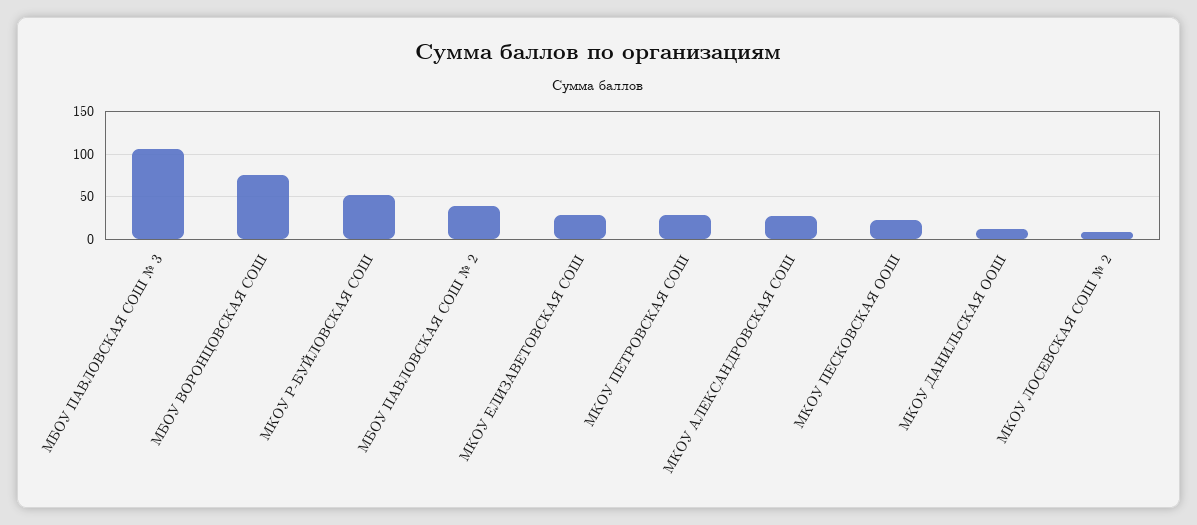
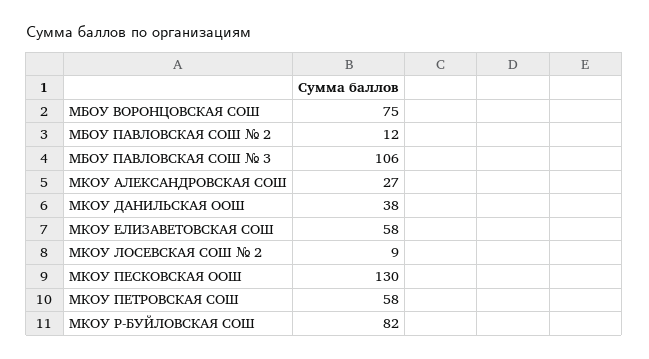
МКОУ Р-БУЙЛОВСКАЯ СОШ: 50 -> 82
МБОУ ПАВЛОВСКАЯ СОШ № 2: 40 -> 12
МКОУ ЕЛИЗАВЕТОВСКАЯ СОШ: 30 -> 58
МКОУ ПЕТРОВСКАЯ СОШ: 30 -> 58
МКОУ ПЕСКОВСКАЯ ООШ: 20 -> 130
МКОУ ДАНИЛЬСКАЯ ООШ: 10 -> 38

